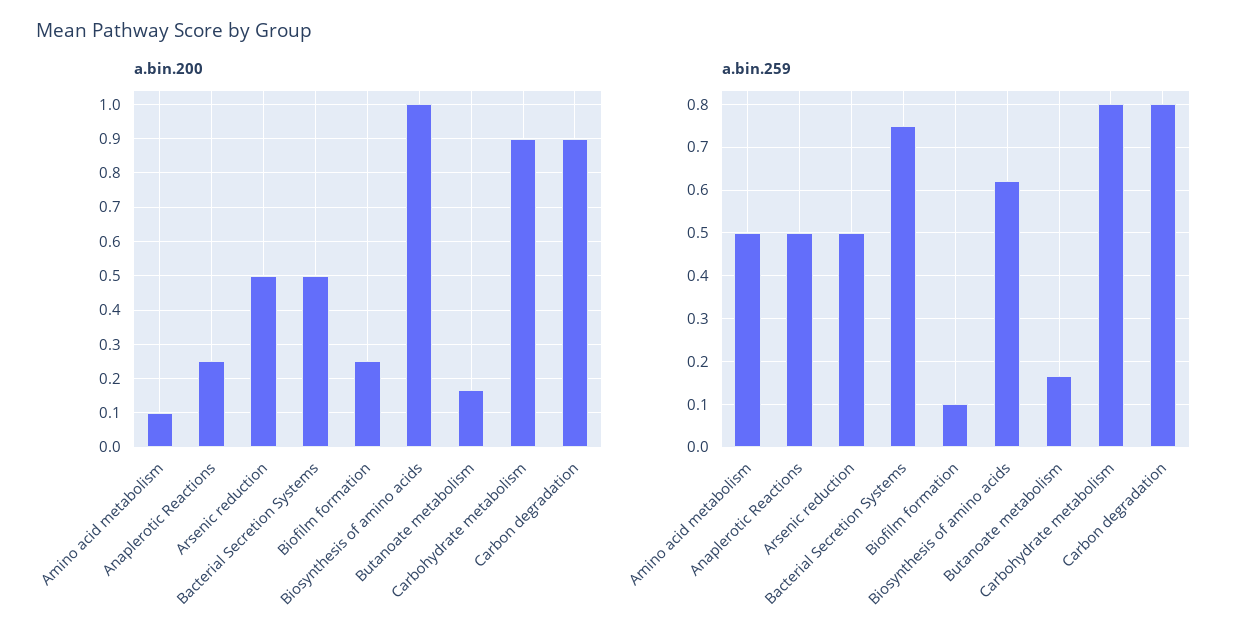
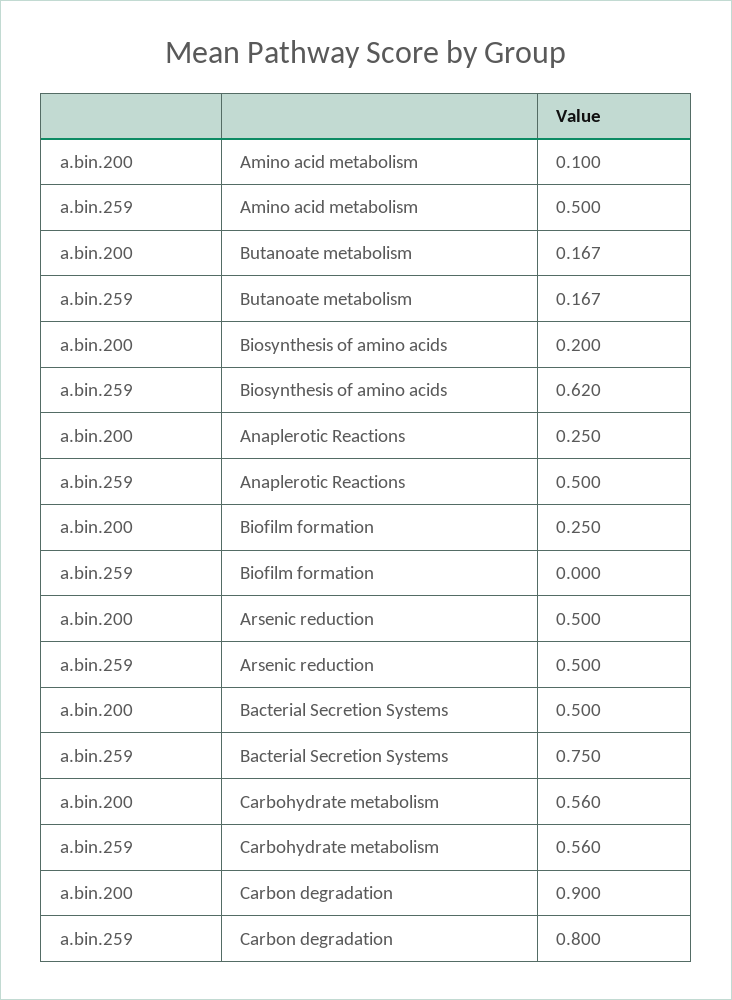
a.bin.200, Biosynthesis of amino acids: 1 -> 0.2
a.bin.200, Carbohydrate metabolism: 0.9 -> 0.56
a.bin.259, Biofilm formation: 0.1 -> 0
a.bin.259, Carbohydrate metabolism: 0.8 -> 0.56

